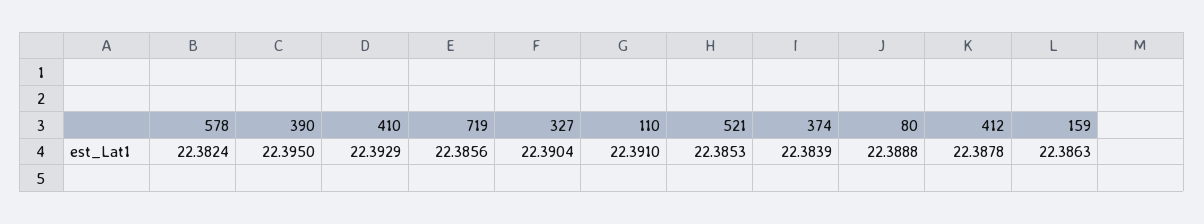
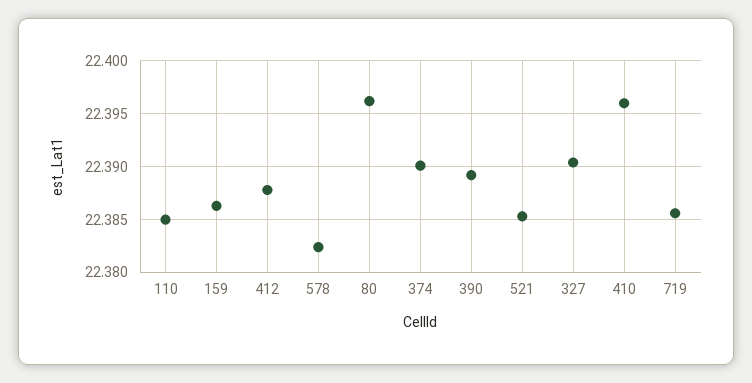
390: 22.395 -> 22.389
410: 22.3929 -> 22.396
110: 22.391 -> 22.385
374: 22.3839 -> 22.39
80: 22.3888 -> 22.396

